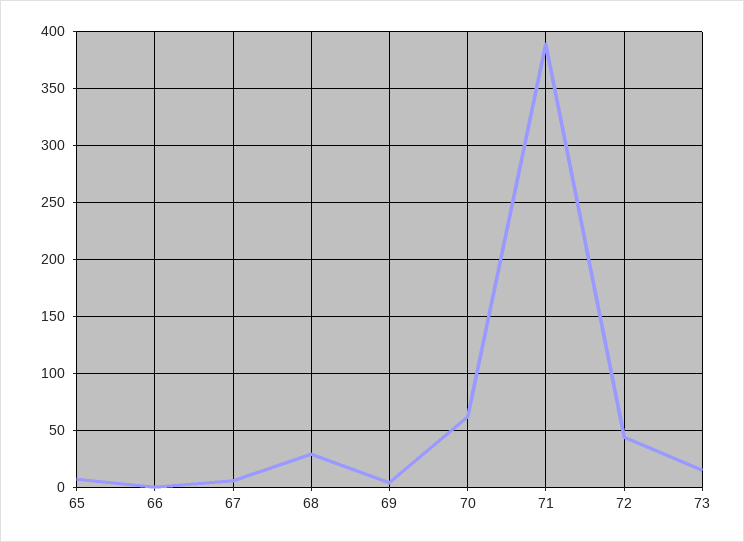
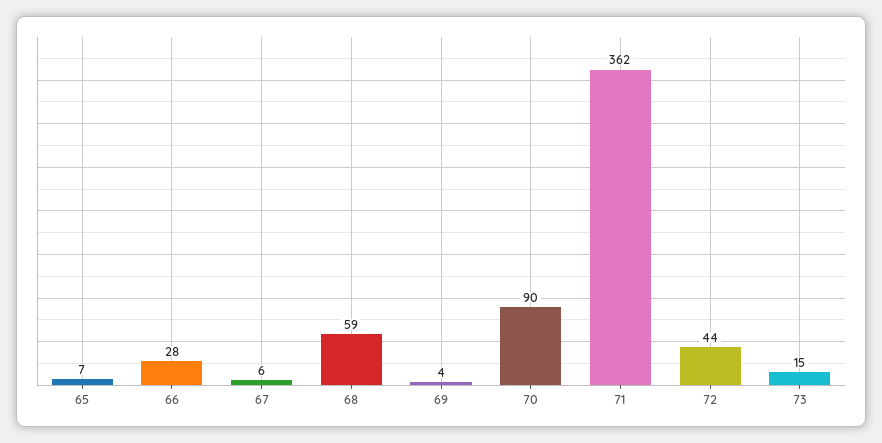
66: 0 -> 28
68: 30 -> 59
70: 60 -> 90
71: 390 -> 362

